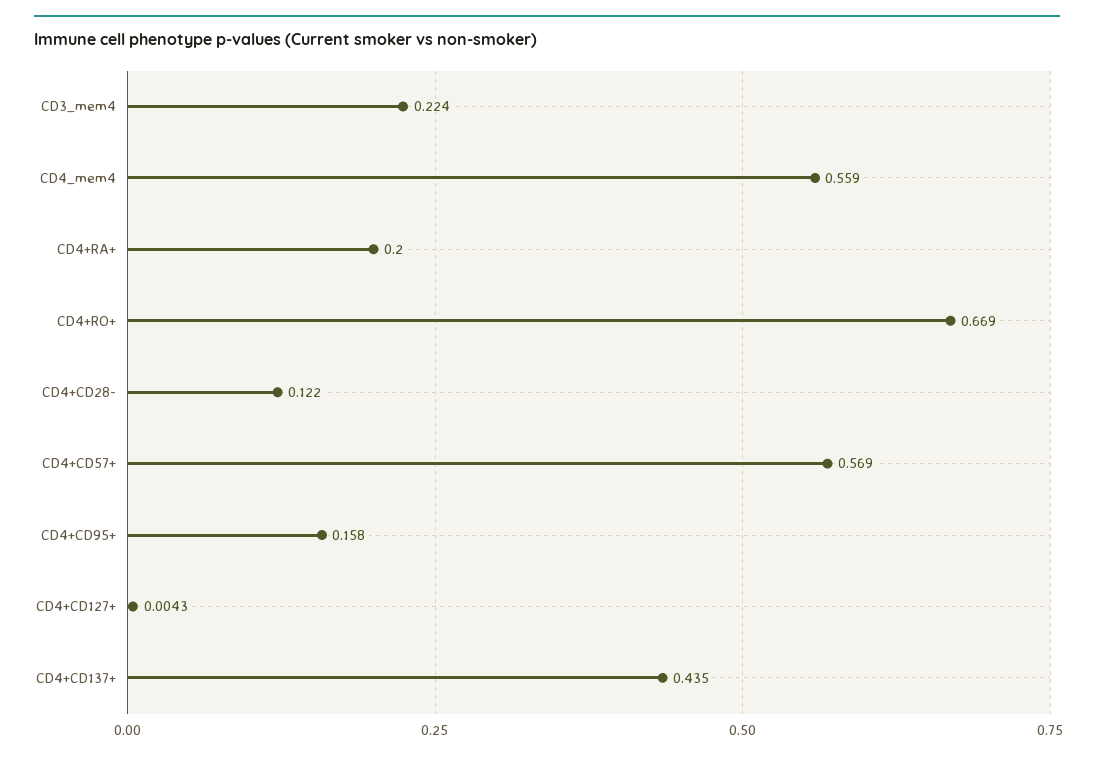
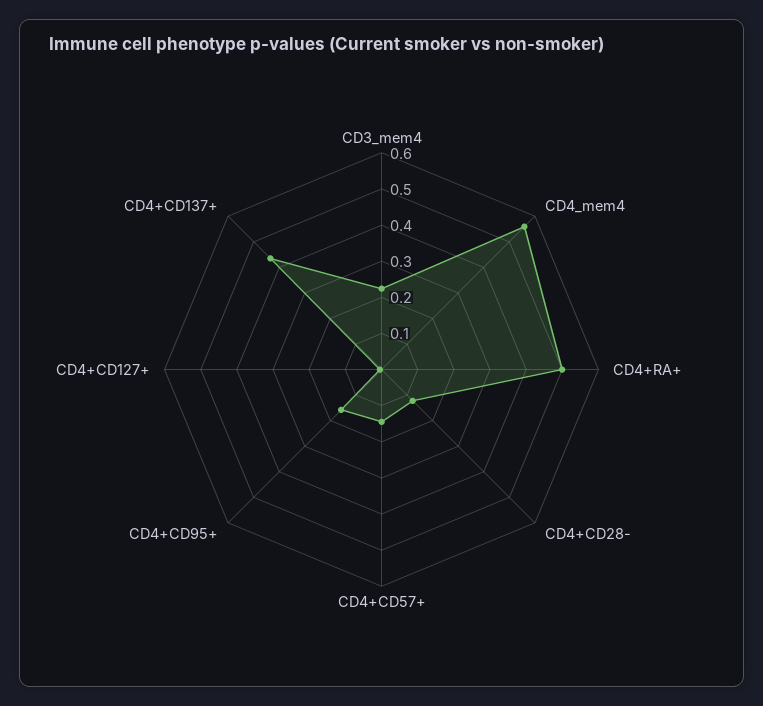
CD4+RA+: 0.2 -> 0.5
CD4+RO+: 0.669 -> none
CD4+CD57+: 0.569 -> 0.15

